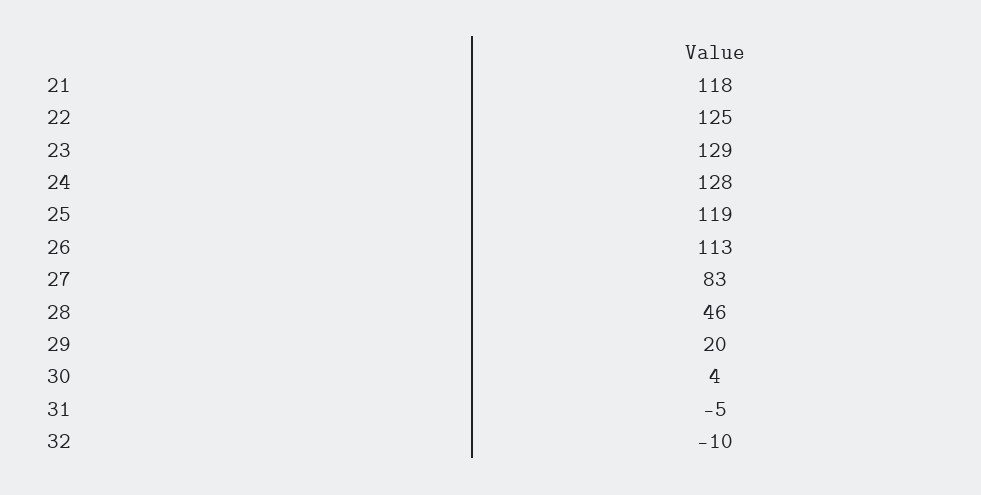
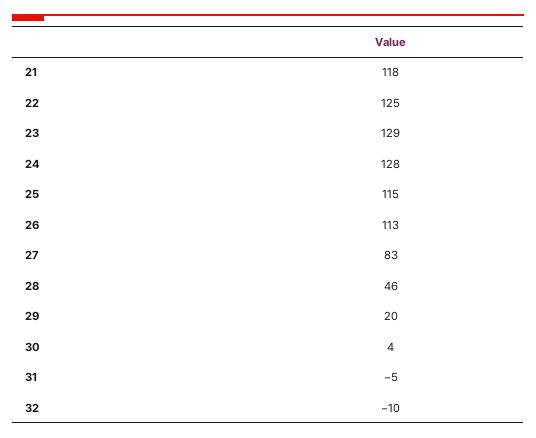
25: 119 -> 115

